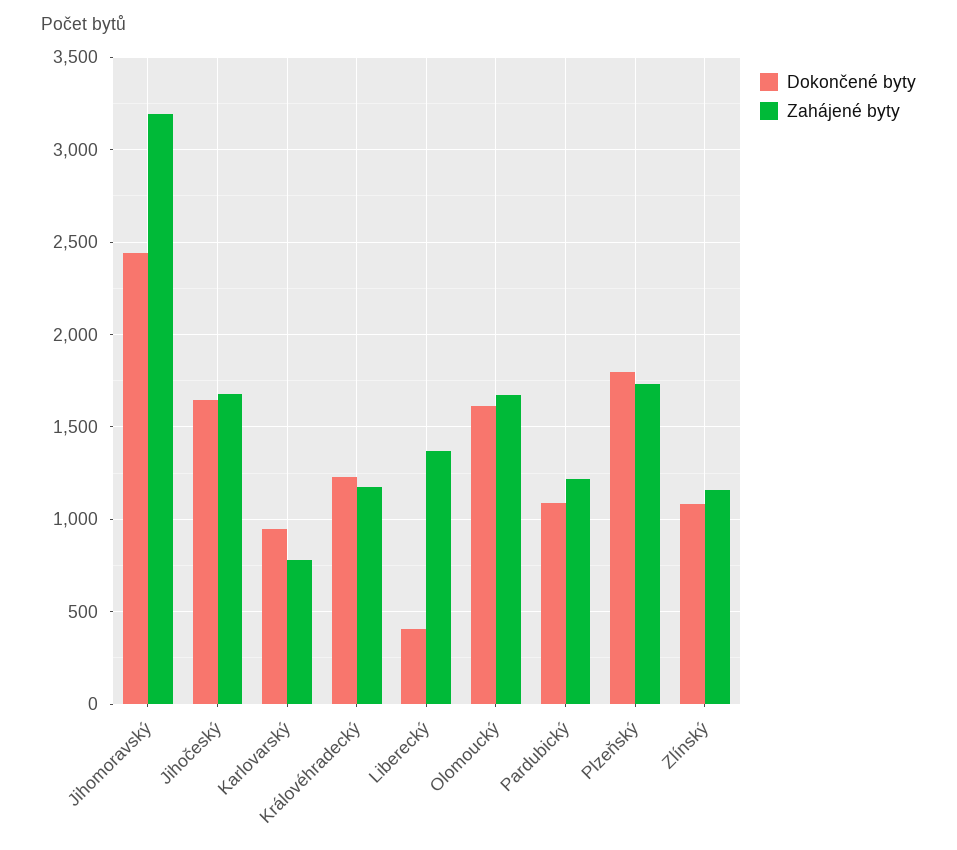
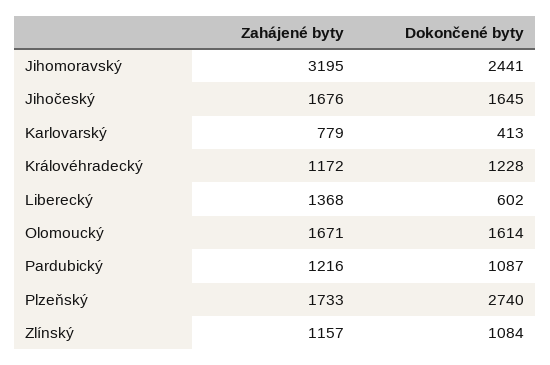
Dokončené byty, Karlovarský: 950 -> 413
Dokončené byty, Liberecký: 400 -> 602
Dokončené byty, Plzeňský: 1800 -> 2740

